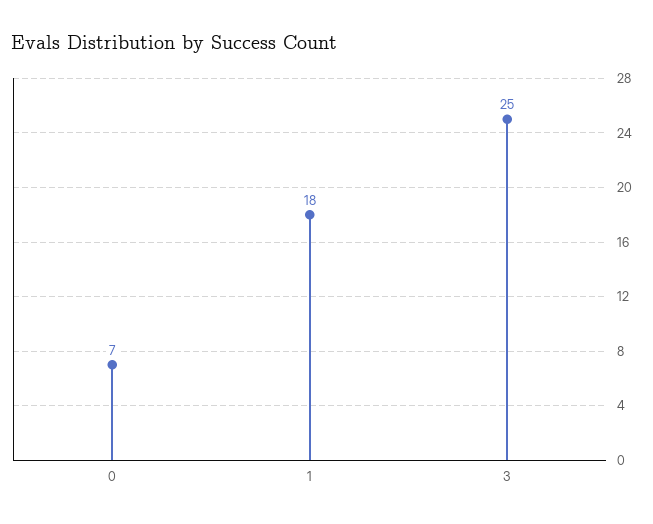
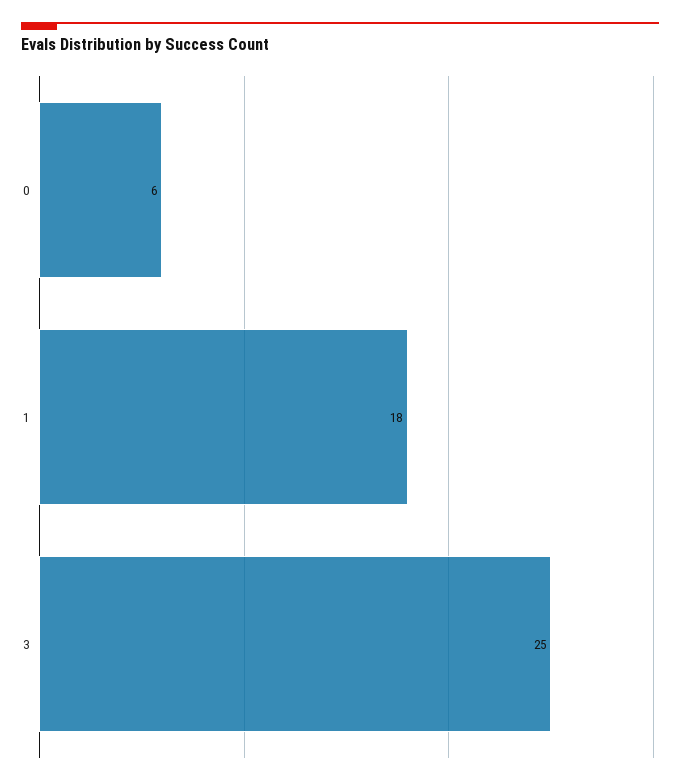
0: 7 -> 6

